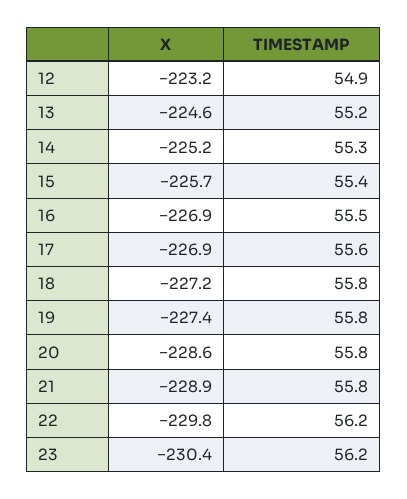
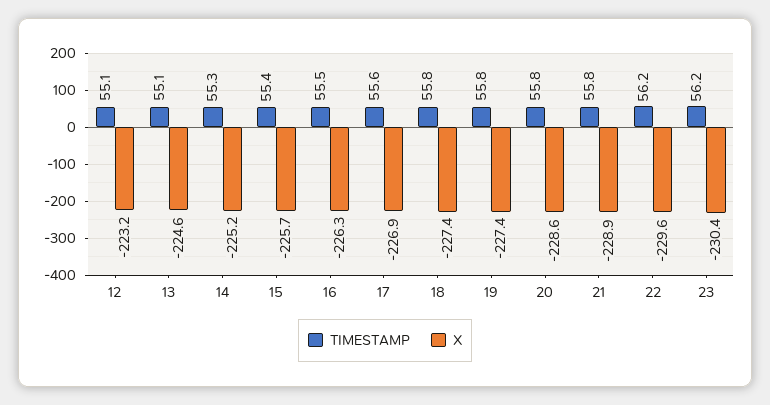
TIMESTAMP, 12: 54.9 -> 55.1
TIMESTAMP, 13: 55.2 -> 55.1
X, 16: -226.9 -> -226.3
X, 18: -227.2 -> -227.4
X, 22: -229.8 -> -229.6

